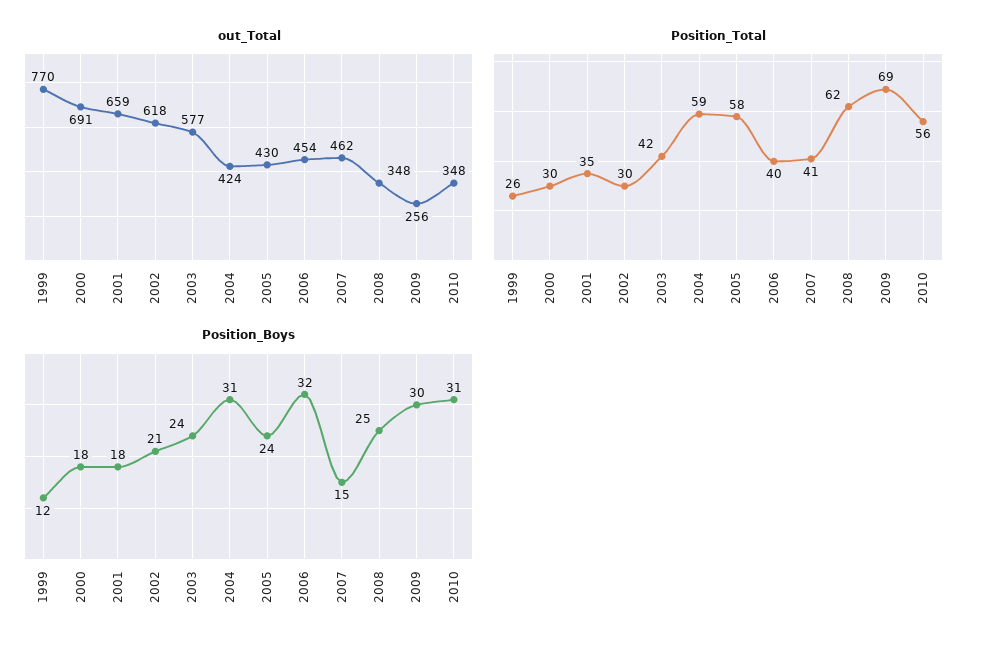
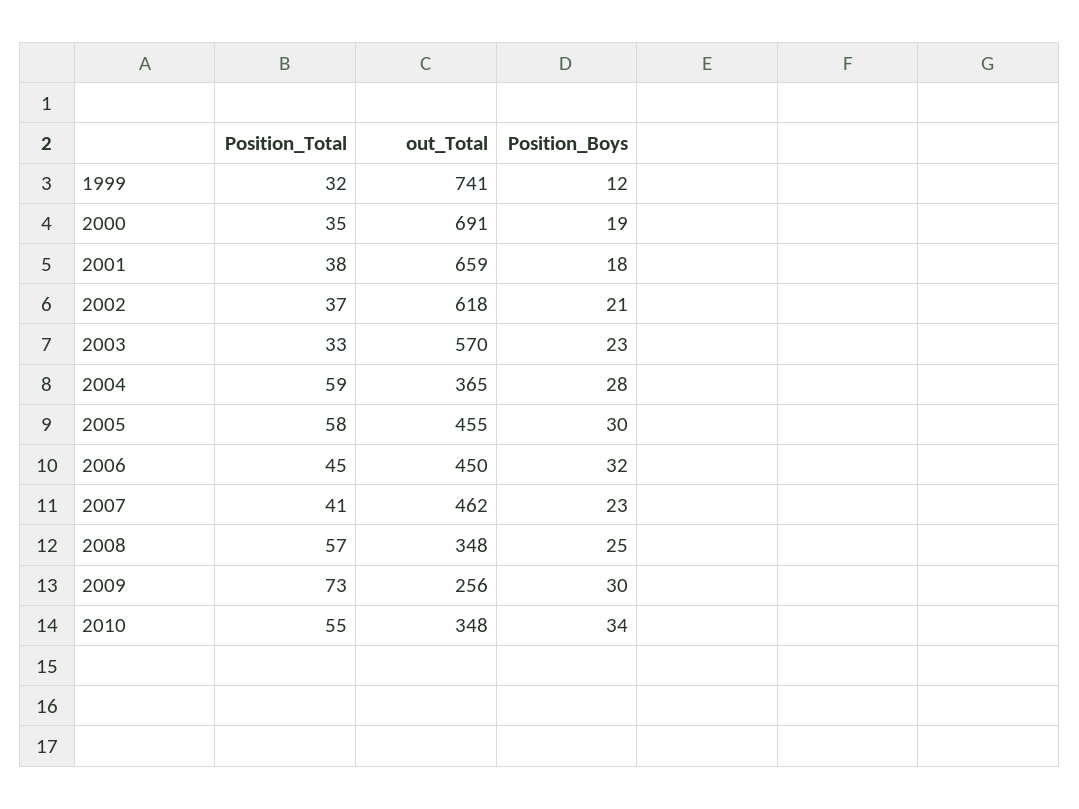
out_Total, 1999: 770 -> 741
out_Total, 2003: 577 -> 570
out_Total, 2004: 424 -> 365
out_Total, 2005: 430 -> 455
out_Total, 2006: 454 -> 450
Position_Total, 1999: 26 -> 32
Position_Total, 2000: 30 -> 35
Position_Total, 2001: 35 -> 38
Position_Total, 2002: 30 -> 37
Position_Total, 2003: 42 -> 33
Position_Total, 2006: 40 -> 45
Position_Total, 2008: 62 -> 57
Position_Total, 2009: 69 -> 73
Position_Total, 2010: 56 -> 55
Position_Boys, 2000: 18 -> 19
Position_Boys, 2003: 24 -> 23
Position_Boys, 2004: 31 -> 28
Position_Boys, 2005: 24 -> 30
Position_Boys, 2007: 15 -> 23
Position_Boys, 2010: 31 -> 34

